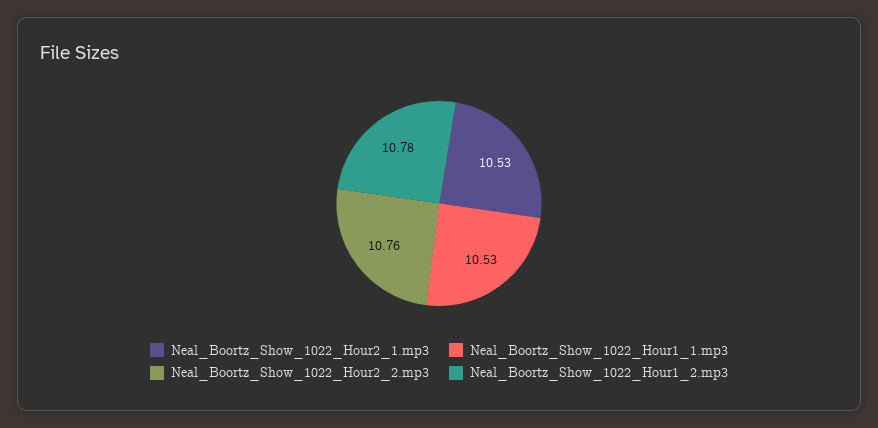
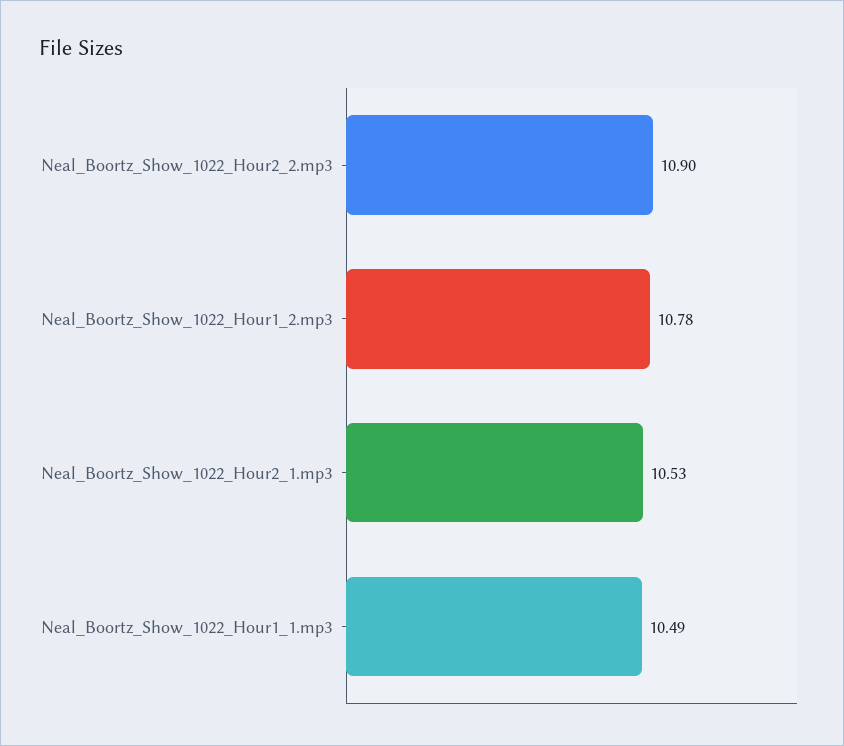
Neal_Boortz_Show_1022_Hour1_1.mp3: 10.53 -> 10.49
Neal_Boortz_Show_1022_Hour2_2.mp3: 10.76 -> 10.9

